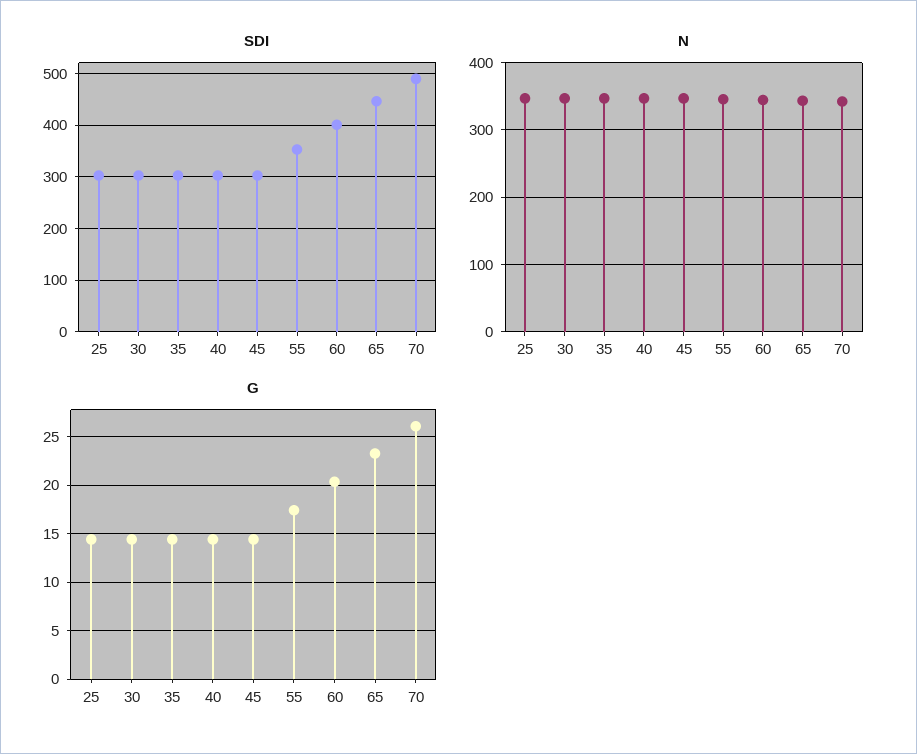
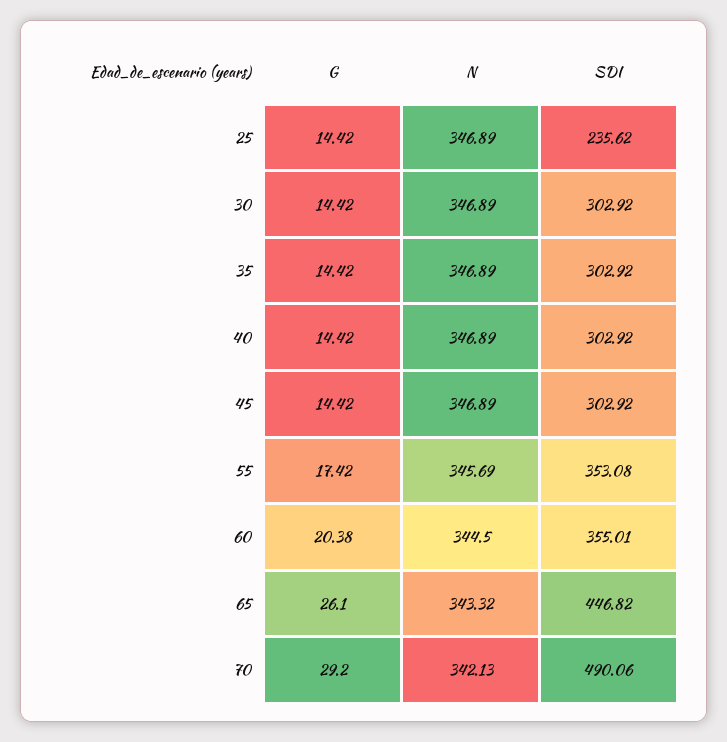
SDI, 25: 300 -> 235.62
SDI, 60: 400 -> 355.01
G, 65: 23 -> 26.1
G, 70: 26 -> 29.2

